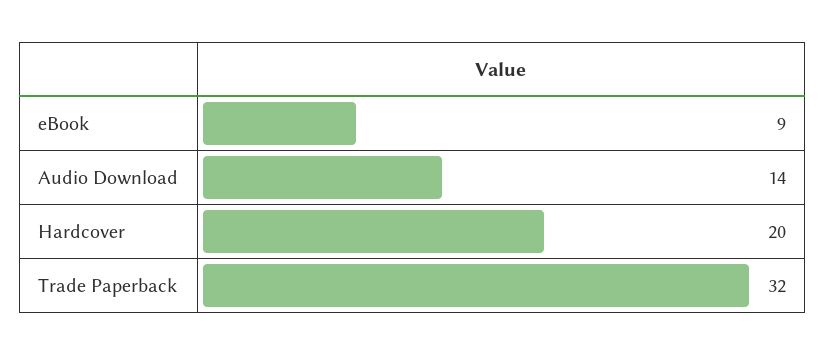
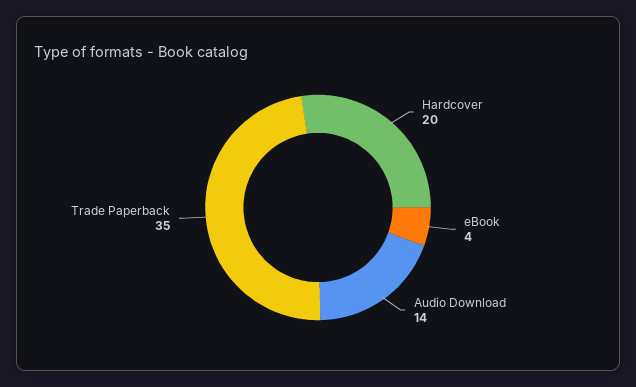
eBook: 9 -> 4
Trade Paperback: 32 -> 35

